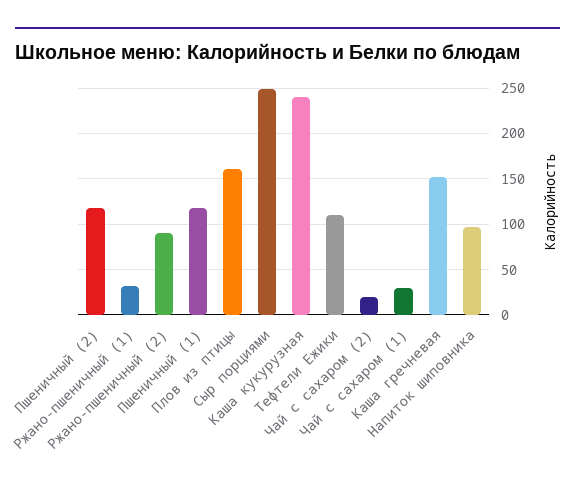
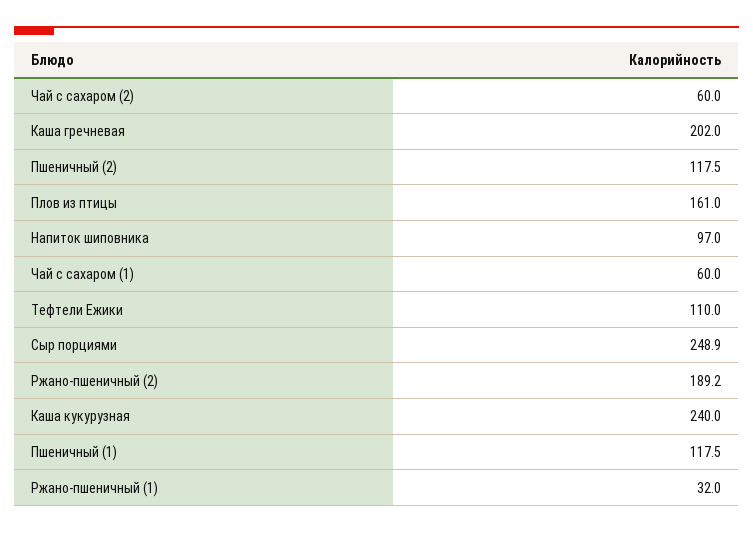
Ржано-пшеничный (2): 90 -> 189.2
Чай с сахаром (2): 20 -> 60
Чай с сахаром (1): 30 -> 60
Каша гречневая: 150 -> 202

